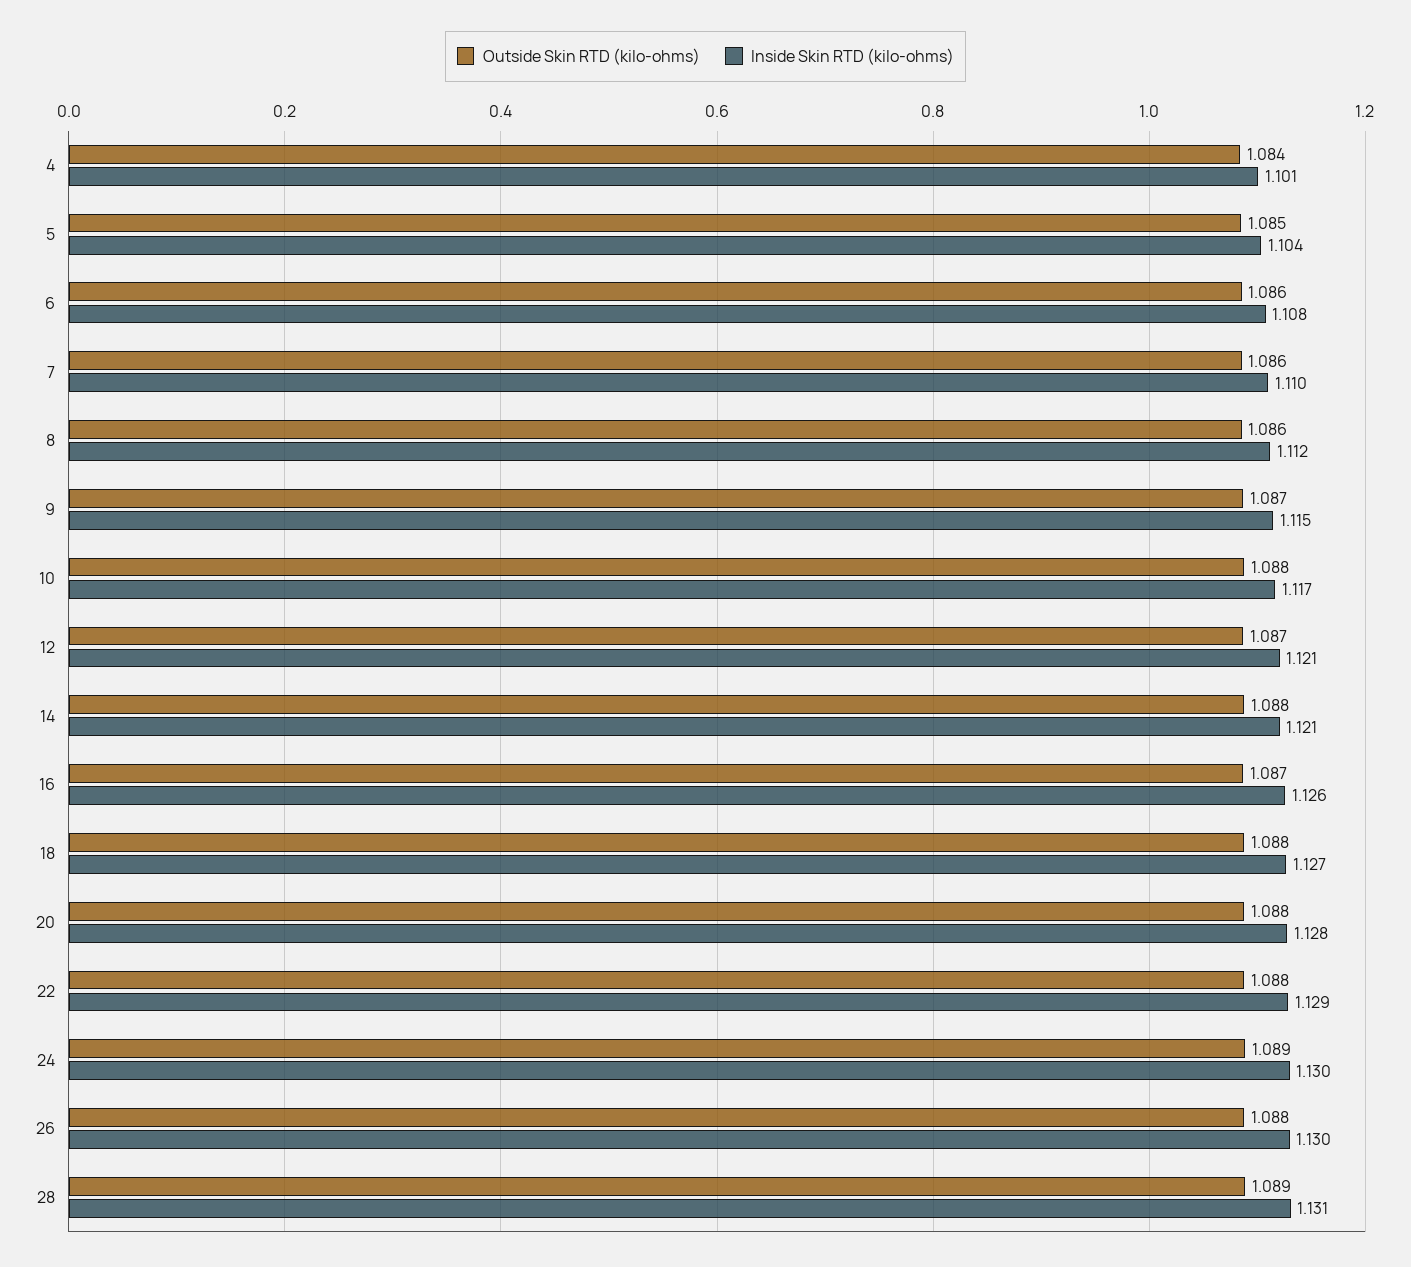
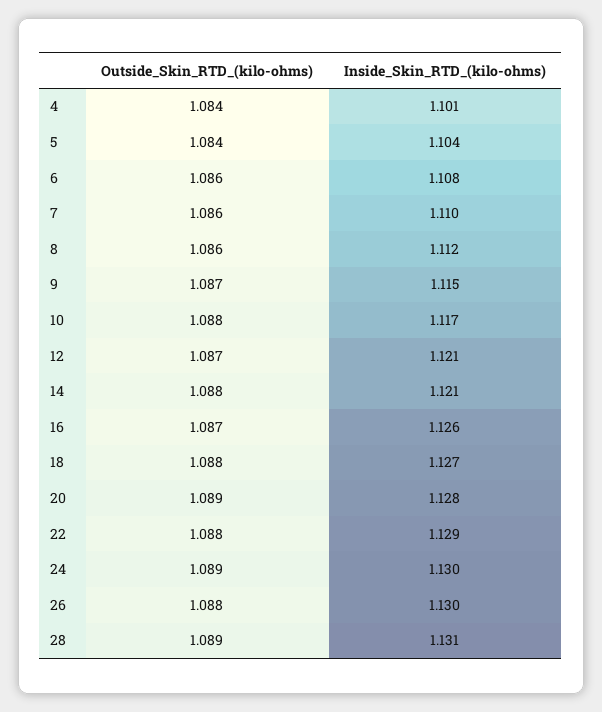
Outside Skin RTD (kilo-ohms), 5: 1.085 -> 1.084
Outside Skin RTD (kilo-ohms), 20: 1.088 -> 1.089

